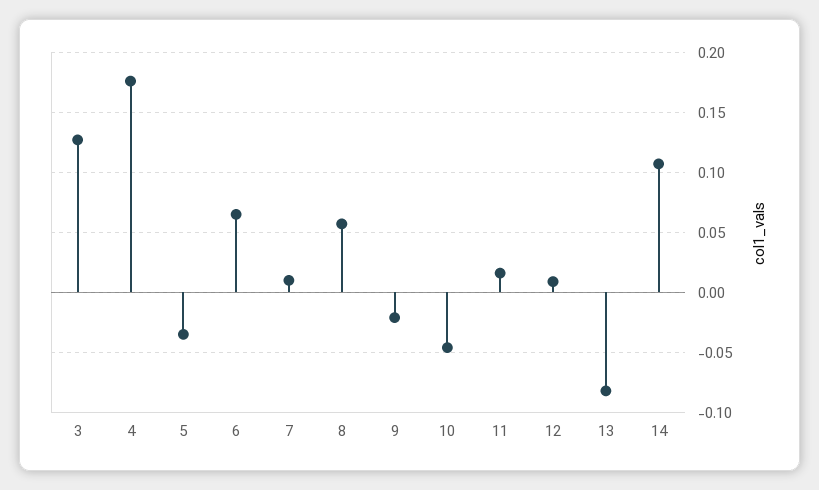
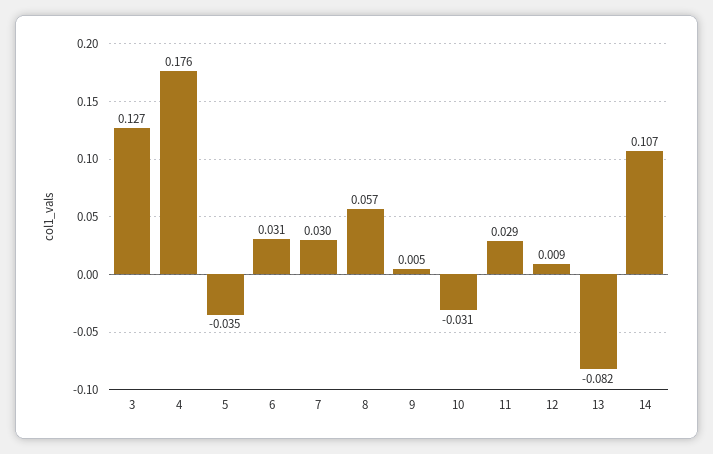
6: 0.065 -> 0.031
7: 0.01 -> 0.03
9: -0.02 -> 0.005
10: -0.045 -> -0.031
11: 0.015 -> 0.029

